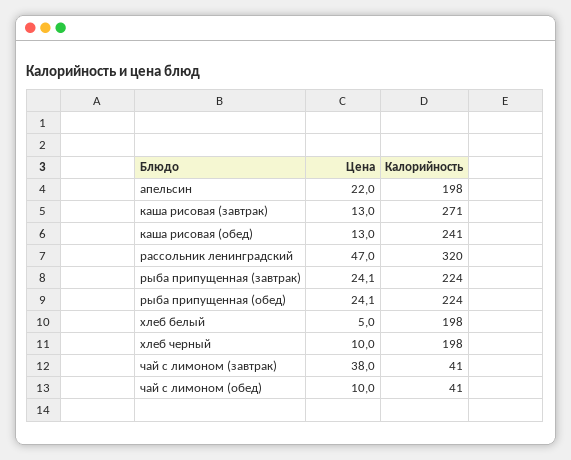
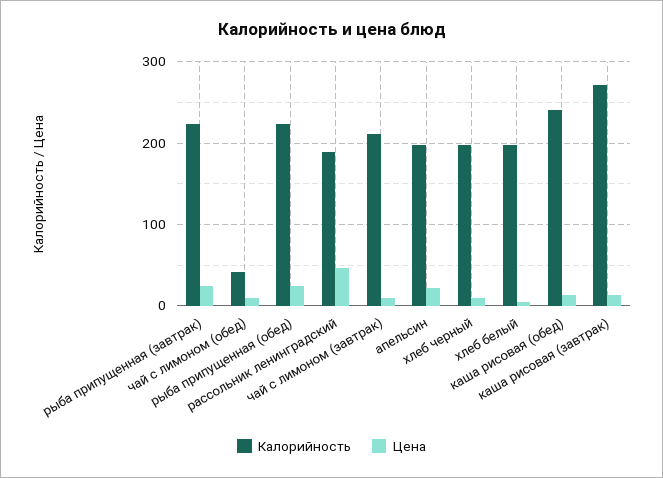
Калорийность, рассольник ленинградский: 320 -> 190
Цена, чай с лимоном (завтрак): 38 -> 10
Калорийность, чай с лимоном (завтрак): 41 -> 210

